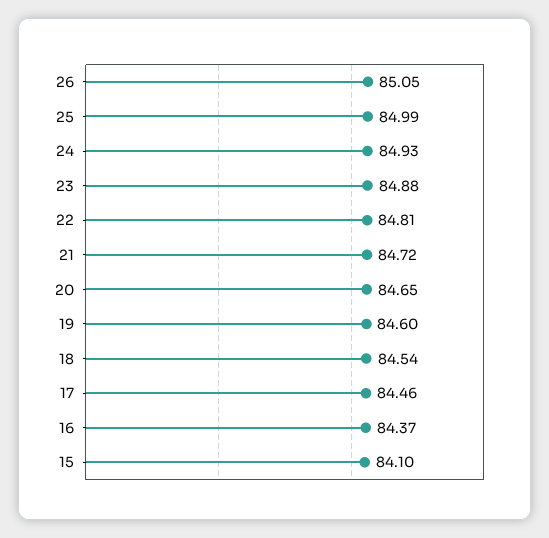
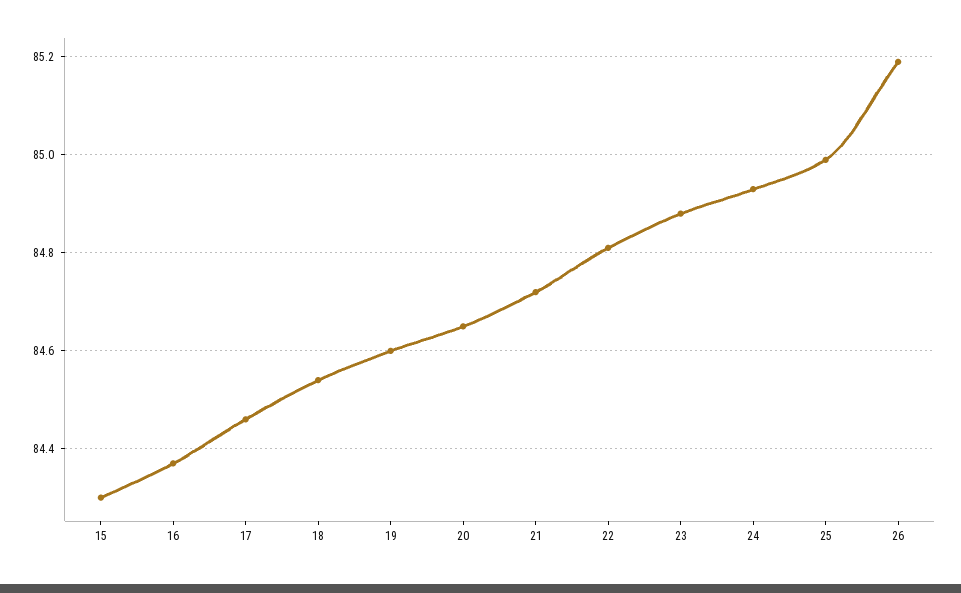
26: 85.05 -> 85.2
15: 84.1 -> 84.3

